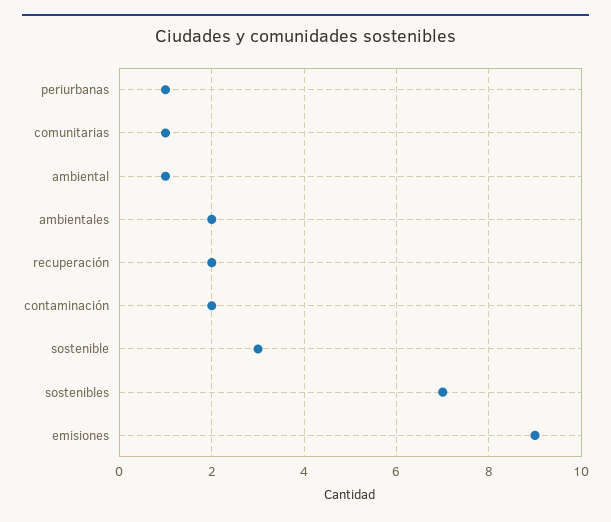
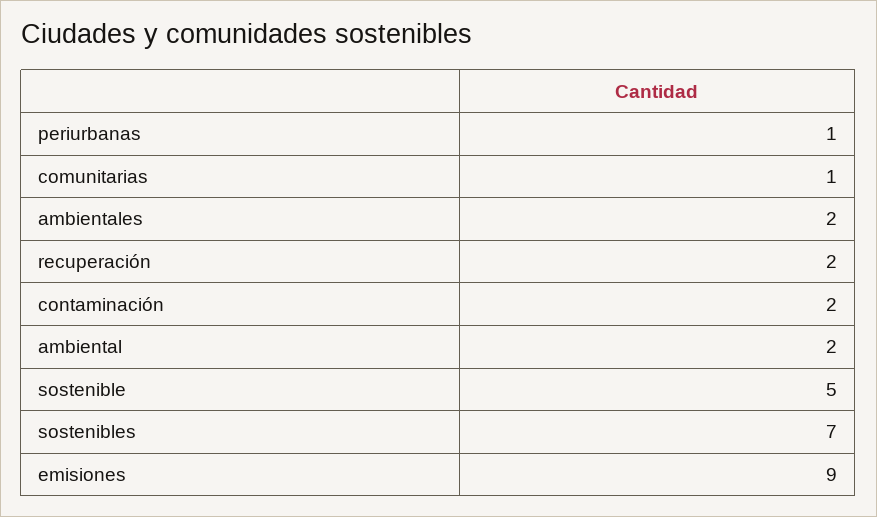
ambiental: 1 -> 2
sostenible: 3 -> 5

